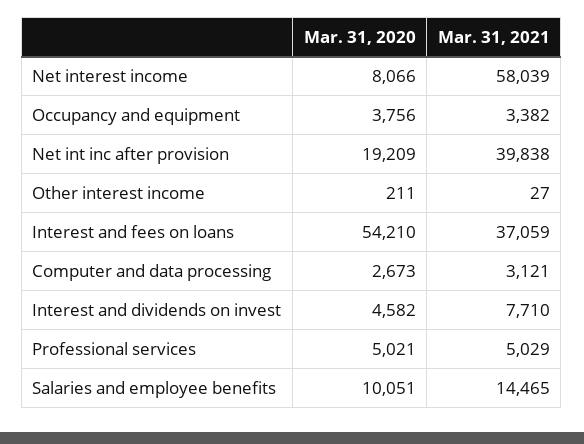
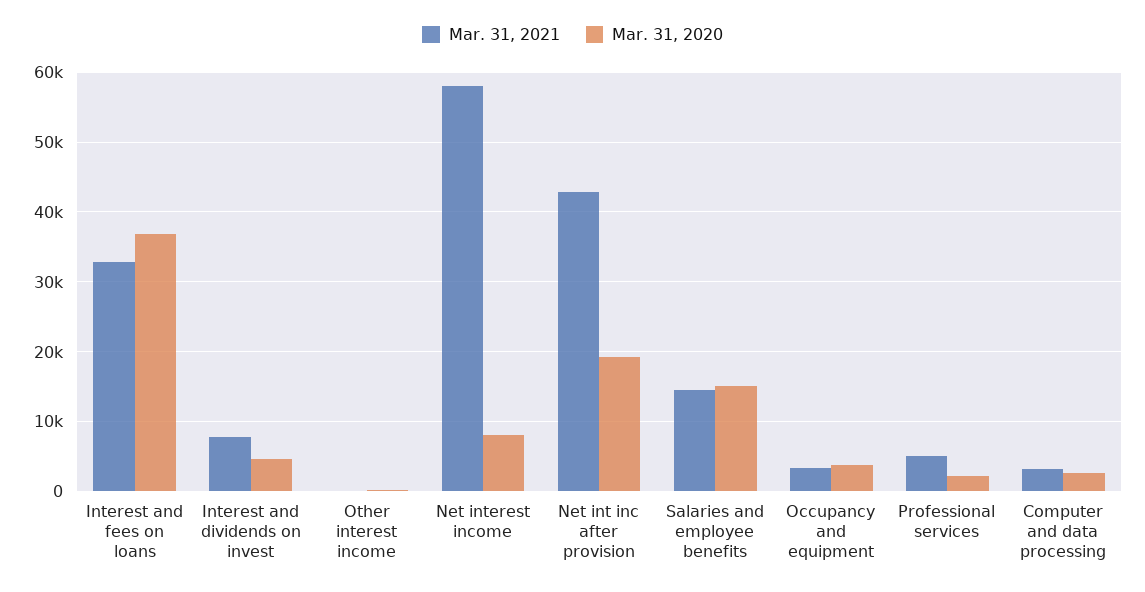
Mar. 31, 2021, Net int inc after provision: 39838 -> 43000
Mar. 31, 2020, Interest and fees on loans: 54210 -> 37000
Mar. 31, 2021, Interest and fees on loans: 37059 -> 33000
Mar. 31, 2020, Professional services: 5021 -> 2000
Mar. 31, 2020, Salaries and employee benefits: 10051 -> 15000

